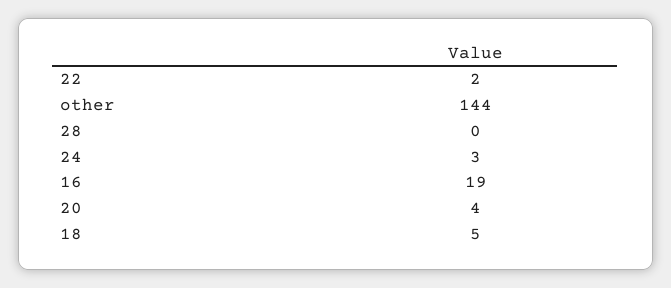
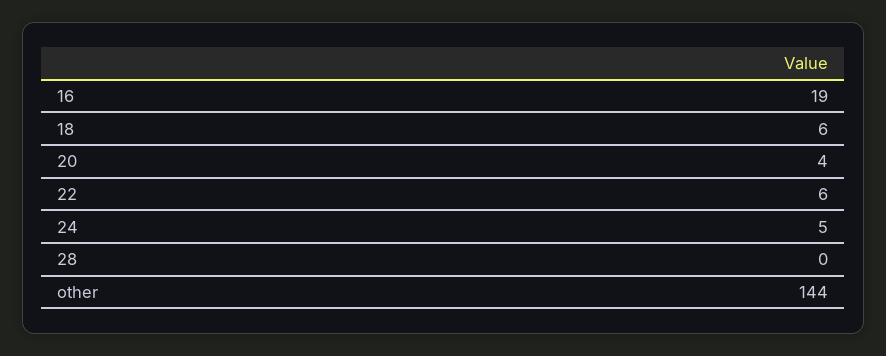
22: 2 -> 6
24: 3 -> 5
18: 5 -> 6

